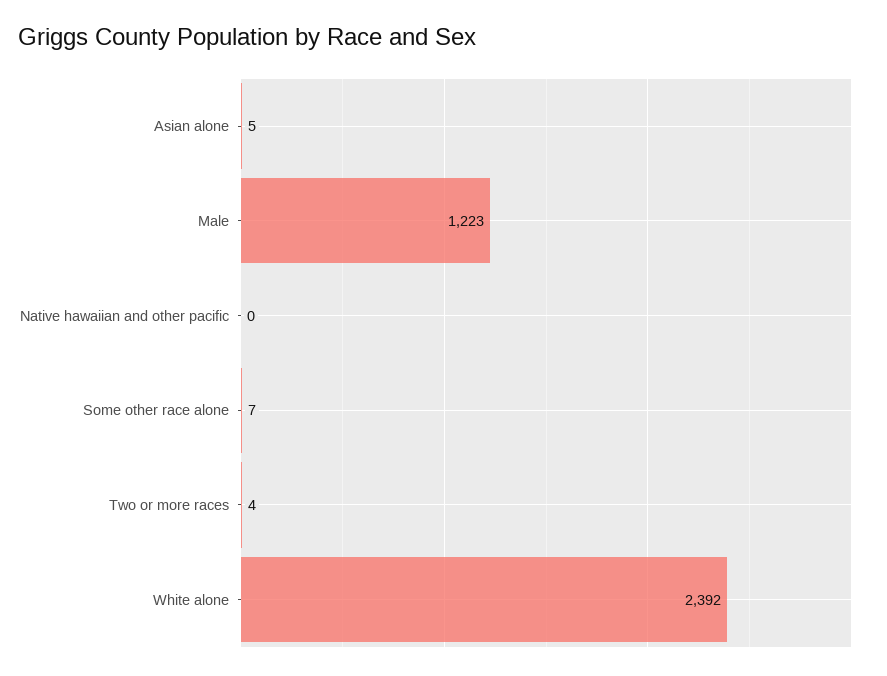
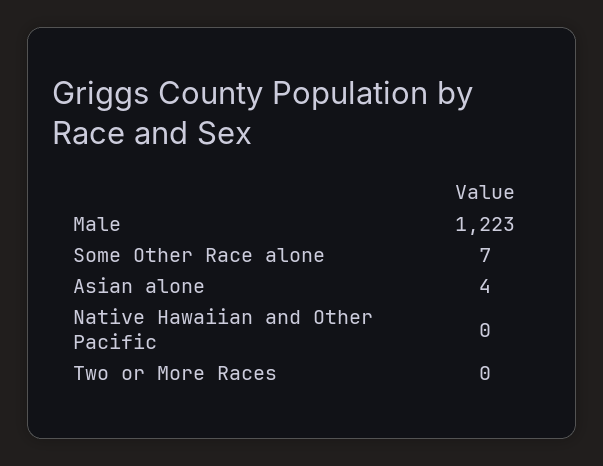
Asian alone: 5 -> 4
Two or more races: 4 -> 0
White alone: 2392 -> none

